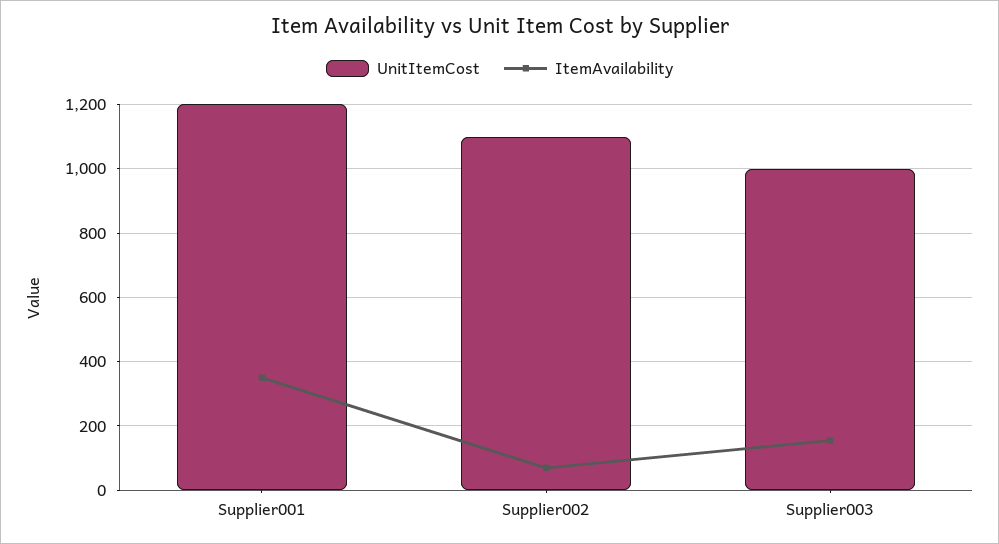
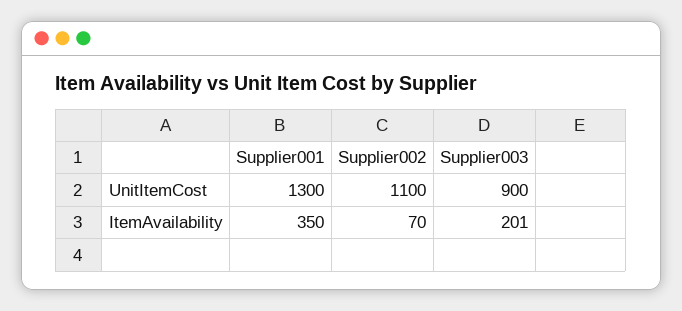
UnitItemCost, Supplier001: 1200 -> 1300
UnitItemCost, Supplier003: 1000 -> 900
ItemAvailability, Supplier003: 160 -> 201

